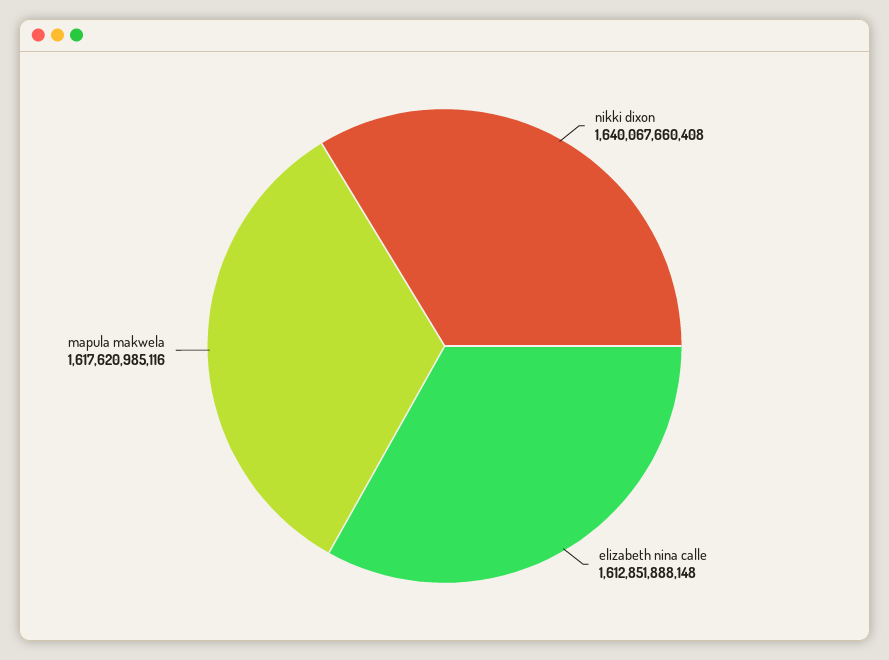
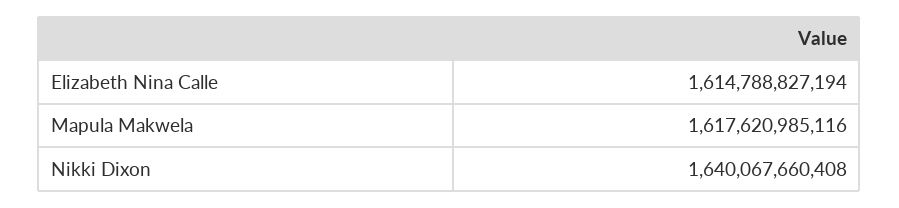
elizabeth nina calle: 1612851888148 -> 1614788827194

